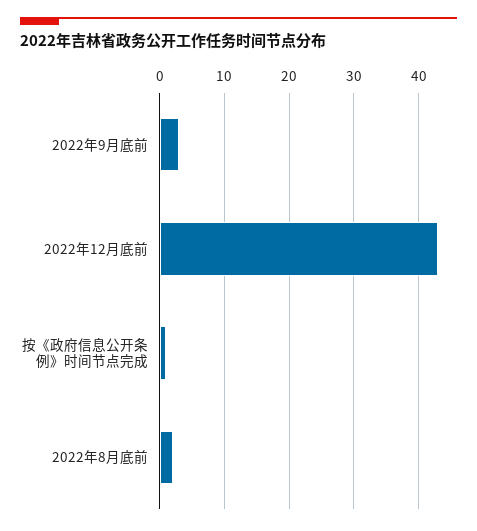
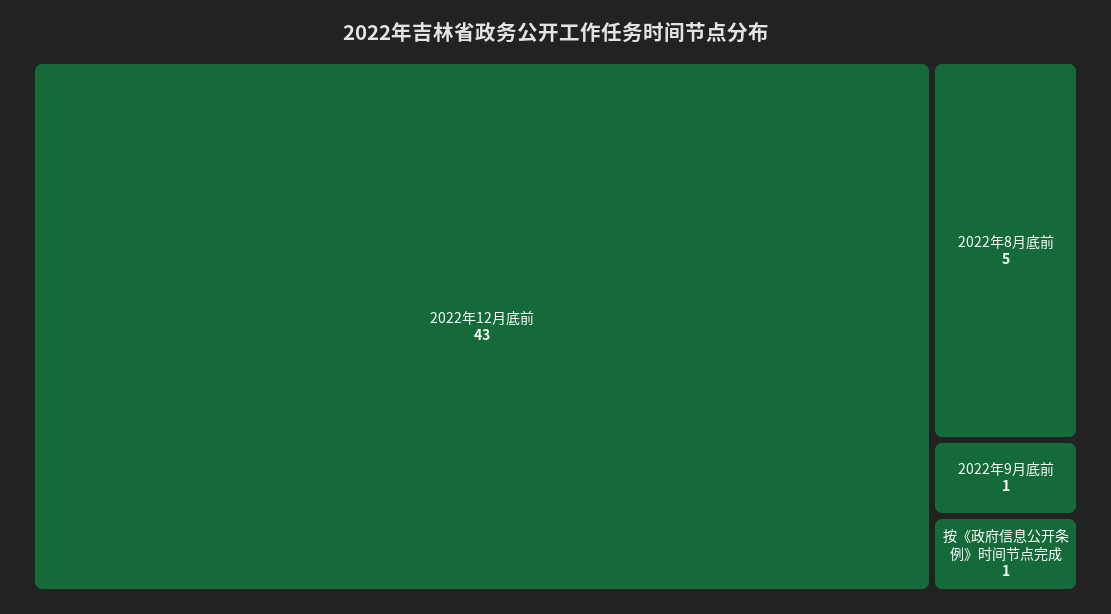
2022年9月底前: 3 -> 1
2022年8月底前: 2 -> 5

